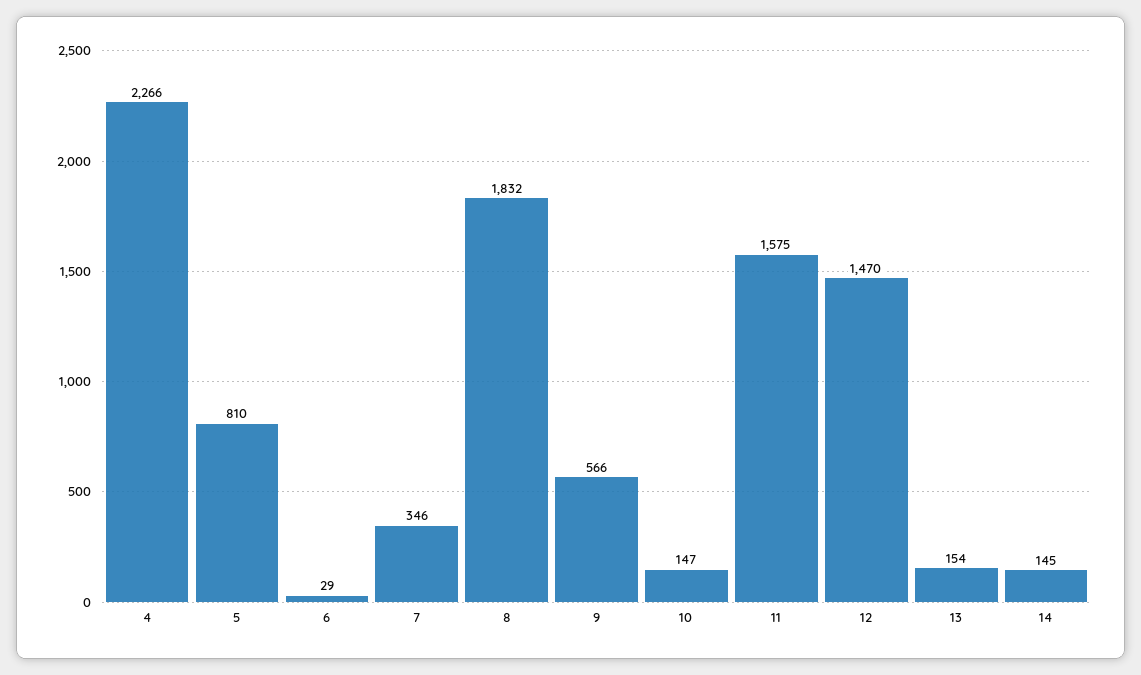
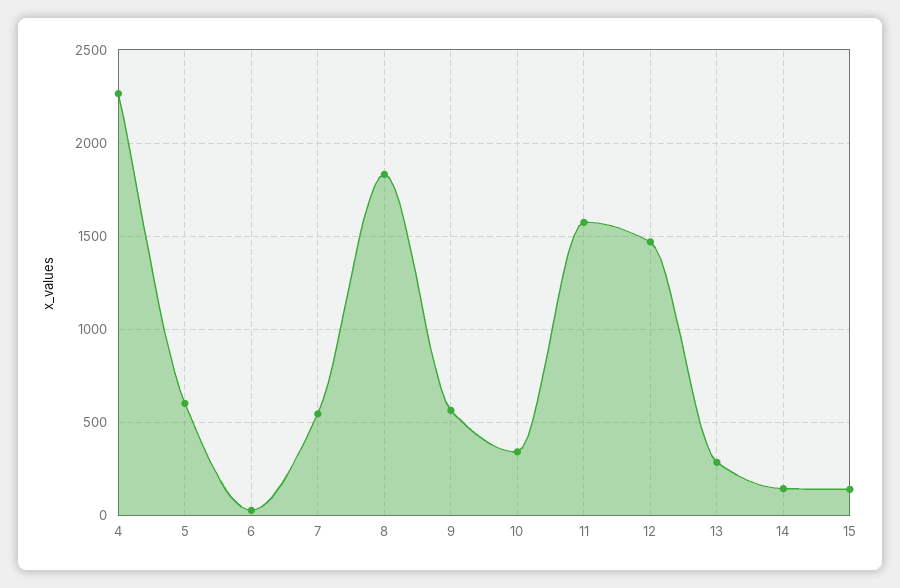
5: 810 -> 600
7: 346 -> 550
10: 147 -> 350
13: 154 -> 300
15: none -> 150

